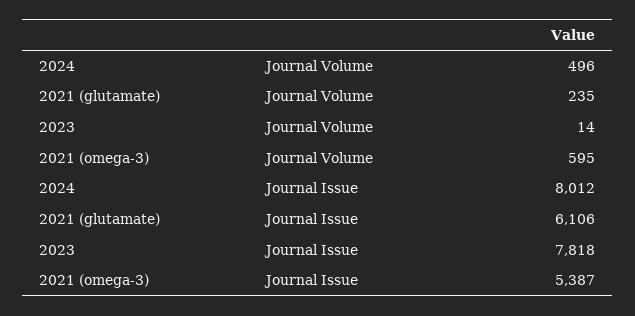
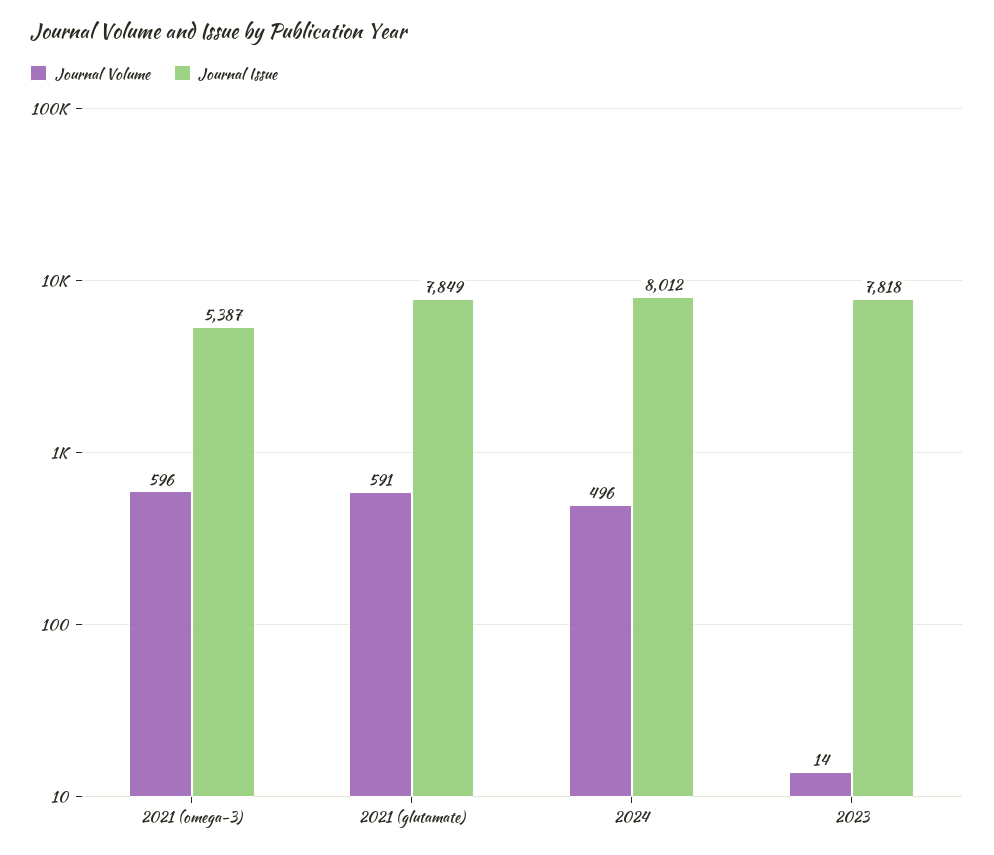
Journal Volume, 2021 (glutamate): 235 -> 591
Journal Volume, 2021 (omega-3): 595 -> 596
Journal Issue, 2021 (glutamate): 6106 -> 7849

